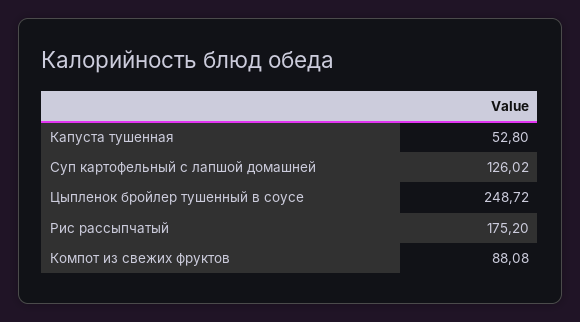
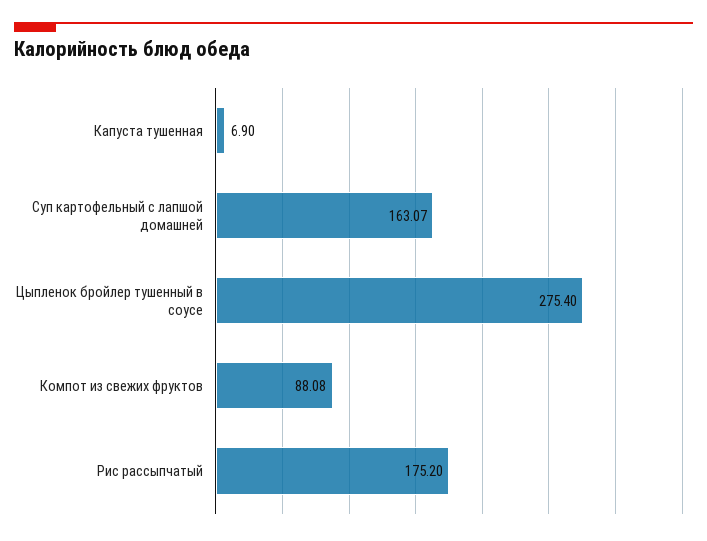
Капуста тушенная: 52.8 -> 6.9
Суп картофельный с лапшой домашней: 126.02 -> 163.07
Цыпленок бройлер тушенный в соусе: 248.72 -> 275.4

